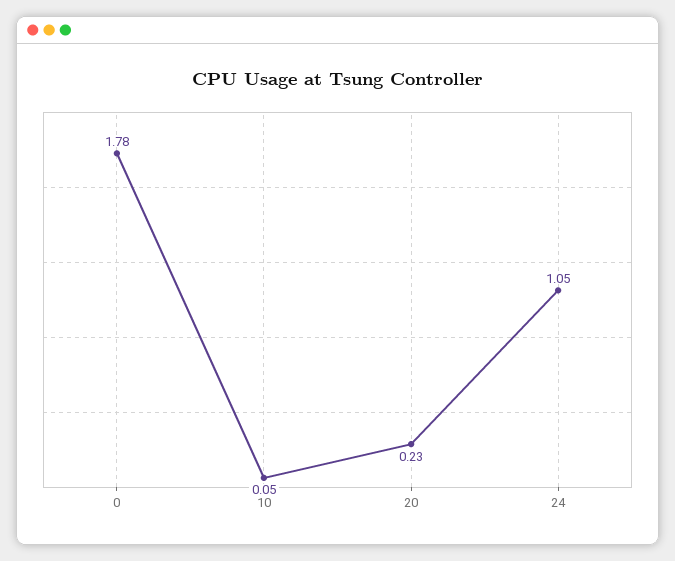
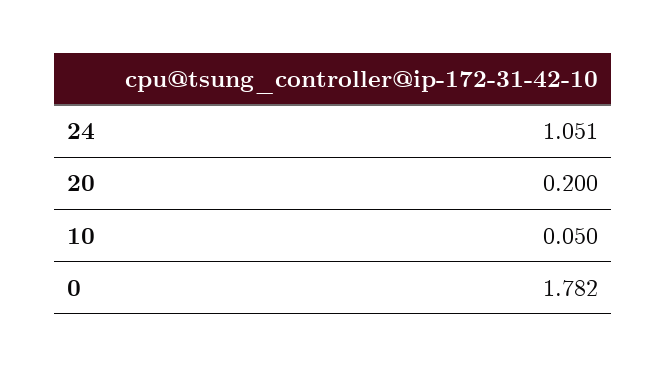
20: 0.23 -> 0.2

